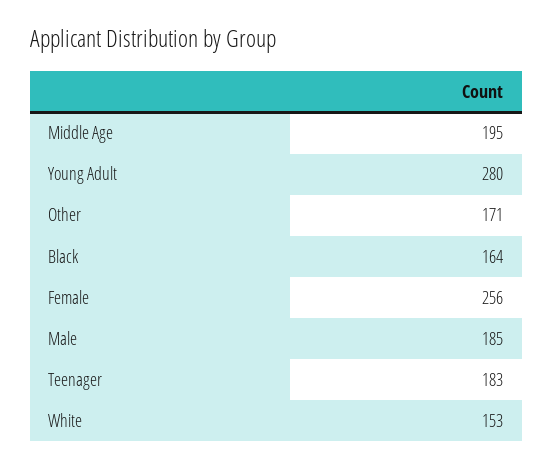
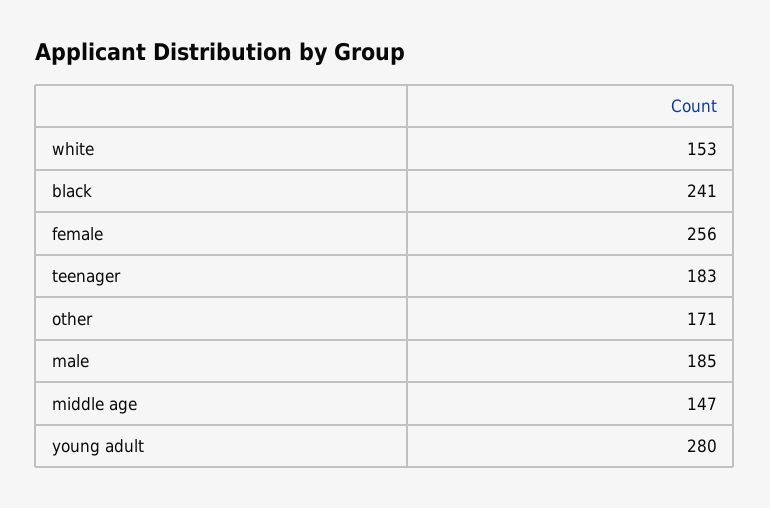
Middle Age: 195 -> 147
Black: 164 -> 241

